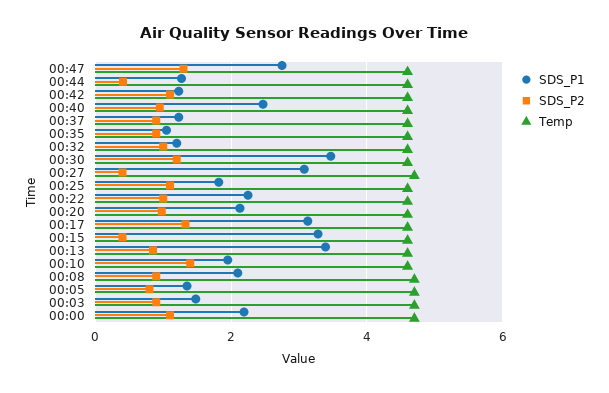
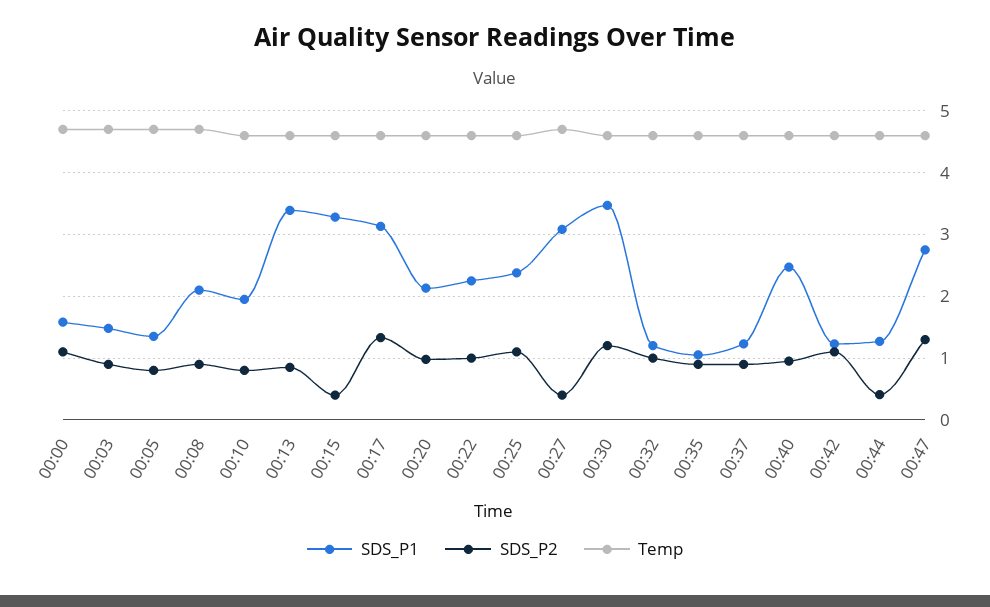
SDS_P1, 00:25: 1.8 -> 2.4
SDS_P2, 00:10: 1.4 -> 0.8
SDS_P1, 00:00: 2.2 -> 1.6

